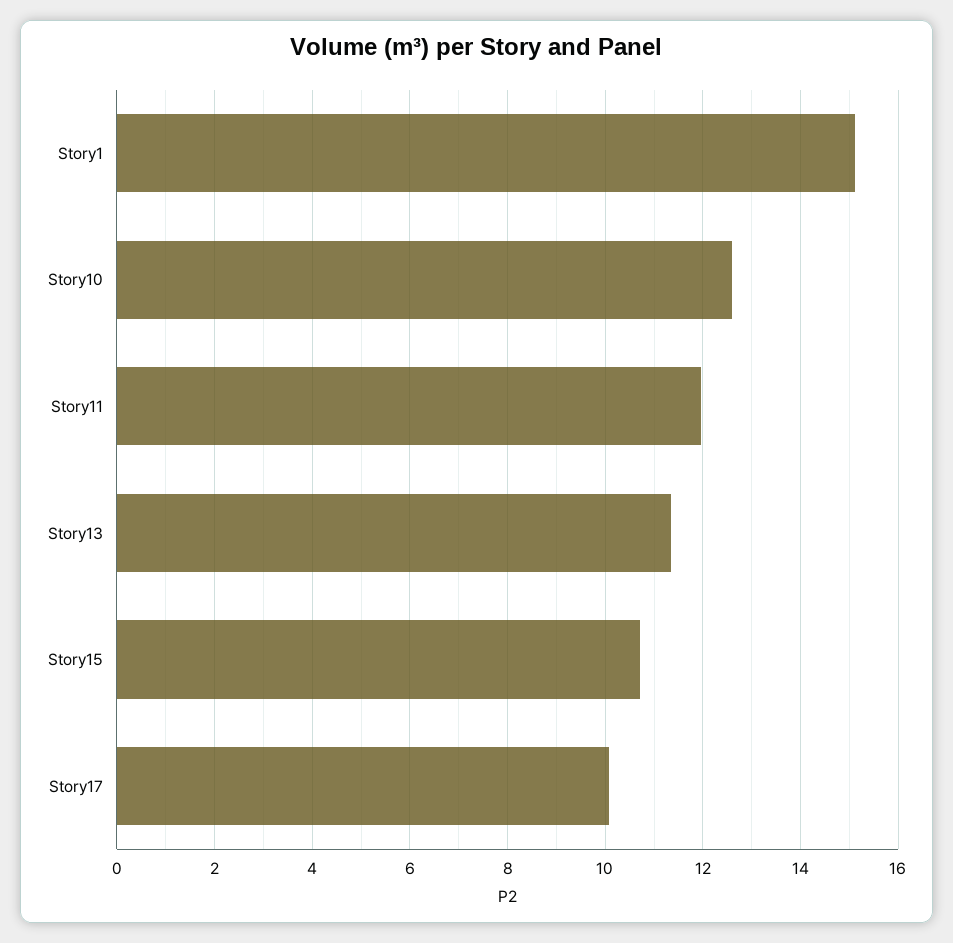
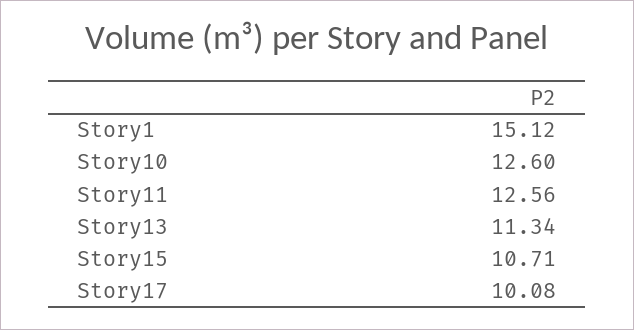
Story11: 12 -> 12.56

